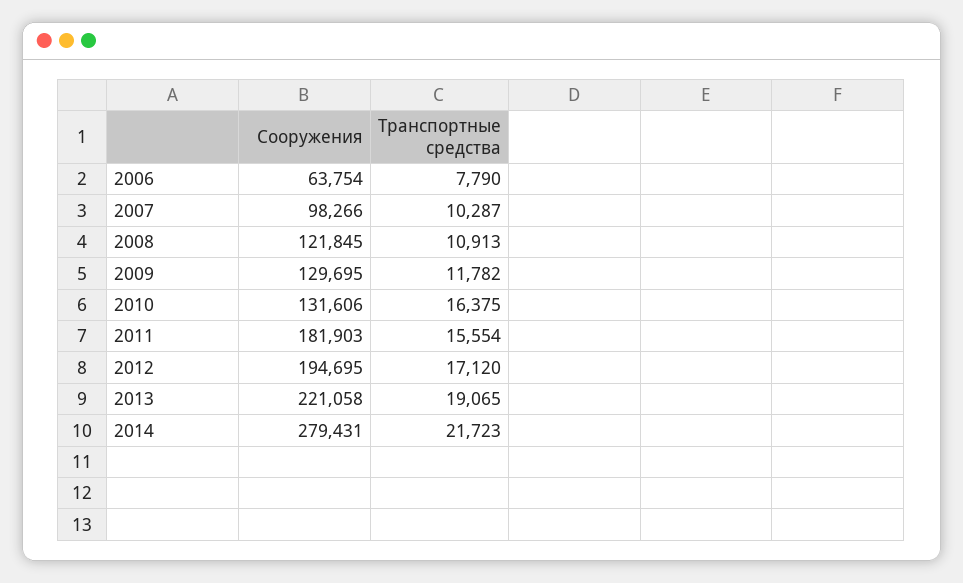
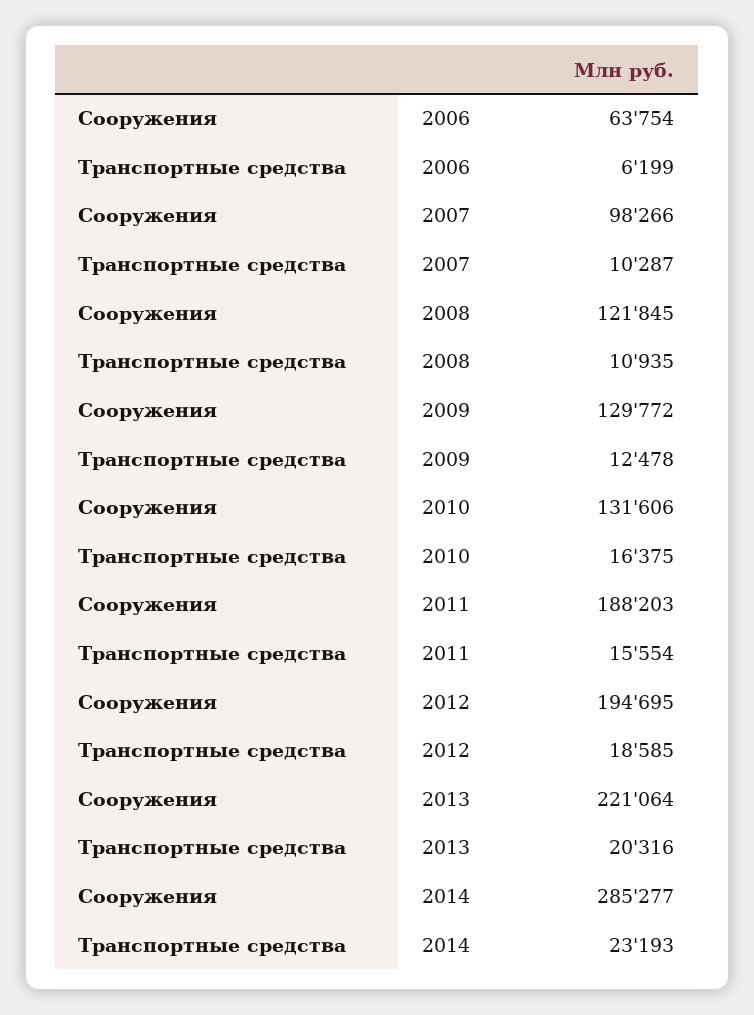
Транспортные средства, 2006: 7790 -> 6199
Транспортные средства, 2008: 10913 -> 10935
Сооружения, 2009: 129695 -> 129772
Транспортные средства, 2009: 11782 -> 12478
Сооружения, 2011: 181903 -> 188203
Транспортные средства, 2012: 17120 -> 18585
Сооружения, 2013: 221058 -> 221064
Транспортные средства, 2013: 19065 -> 20316
Сооружения, 2014: 279431 -> 285277
Транспортные средства, 2014: 21723 -> 23193

